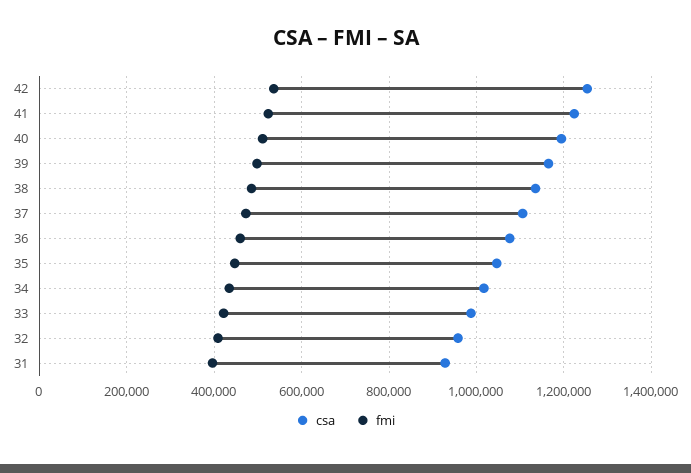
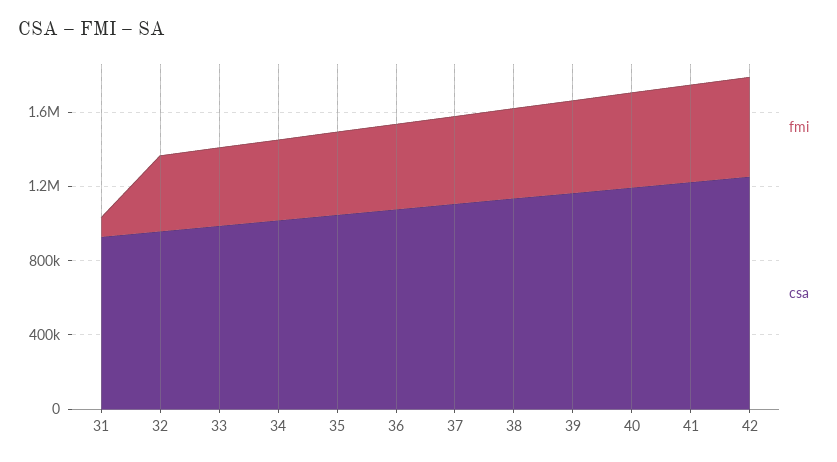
fmi, 31: 400000 -> 100000

